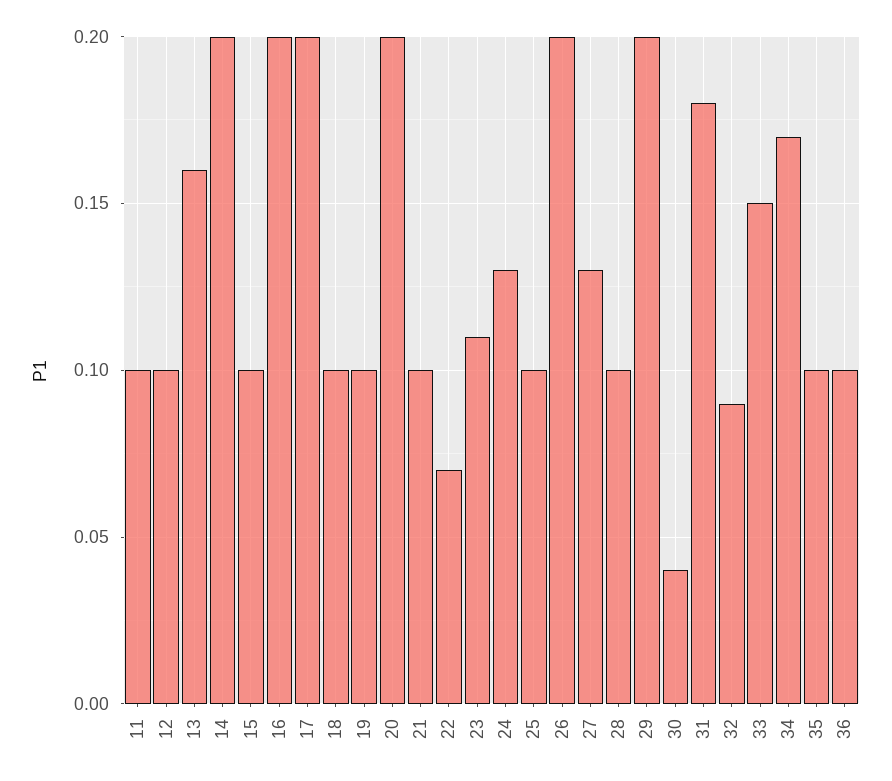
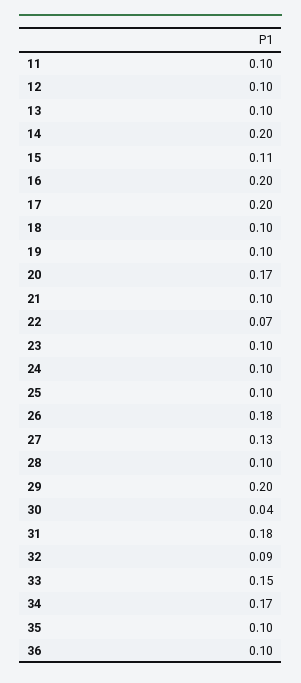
13: 0.16 -> 0.1
15: 0.1 -> 0.11
20: 0.2 -> 0.17
23: 0.11 -> 0.1
24: 0.13 -> 0.1
26: 0.2 -> 0.18

